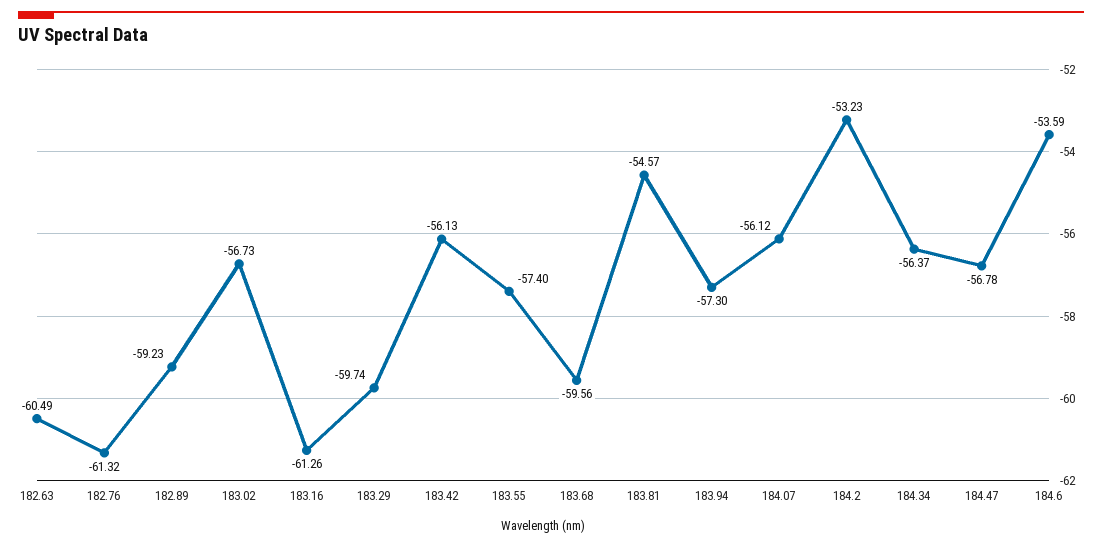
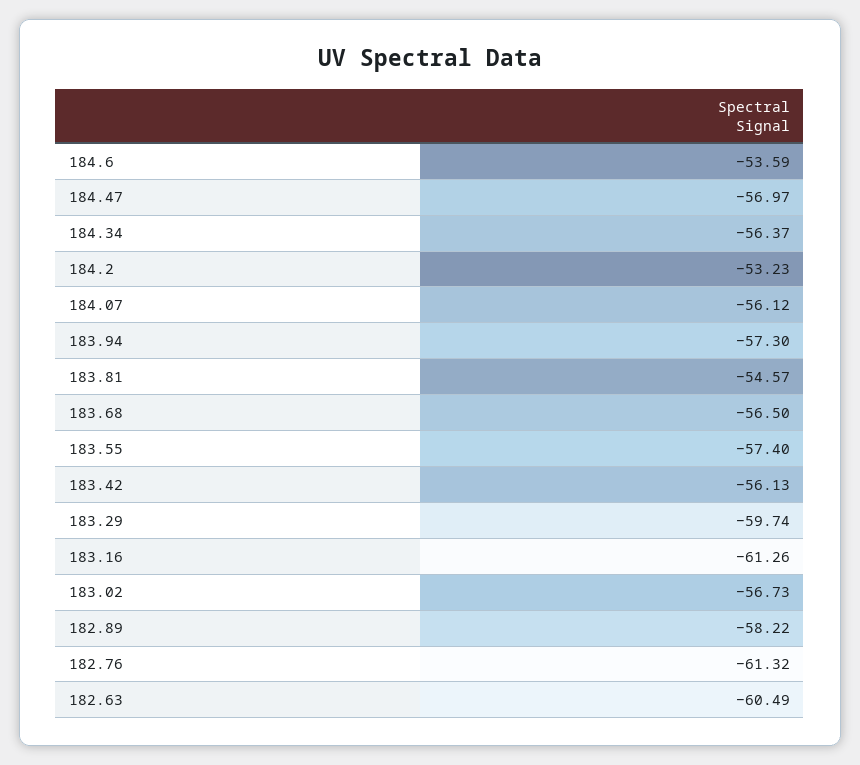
182.89: -59.23 -> -58.22
183.68: -59.56 -> -56.5
184.47: -56.78 -> -56.97

